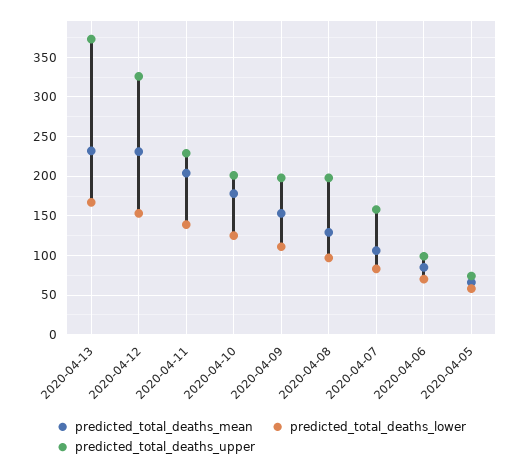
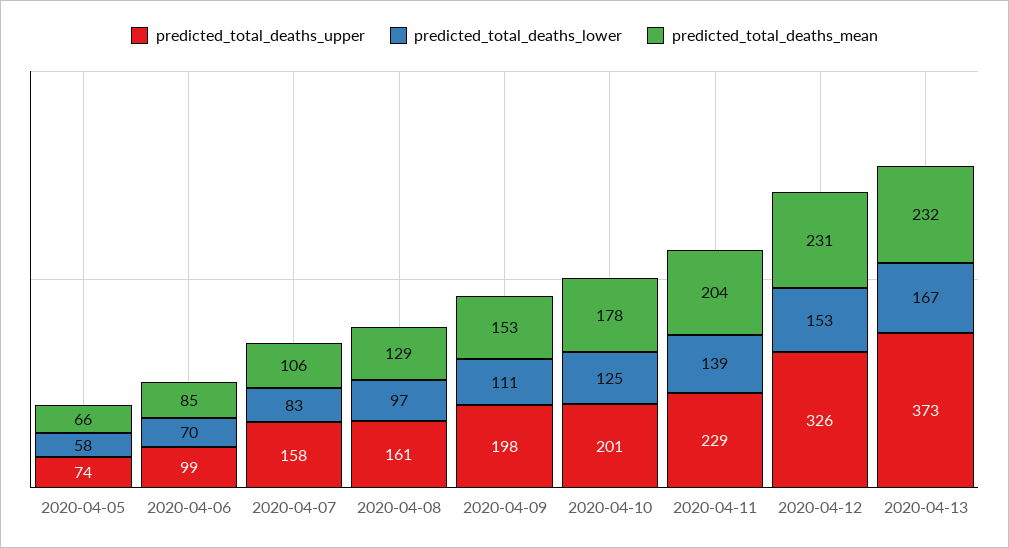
predicted_total_deaths_upper, 2020-04-08: 200 -> 161

